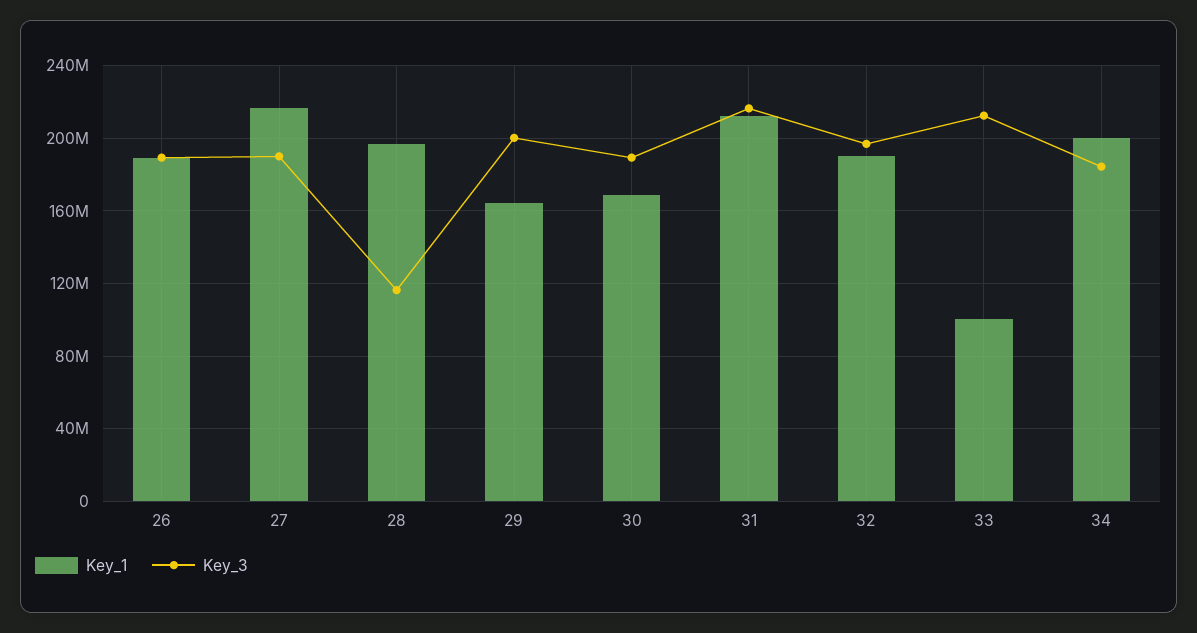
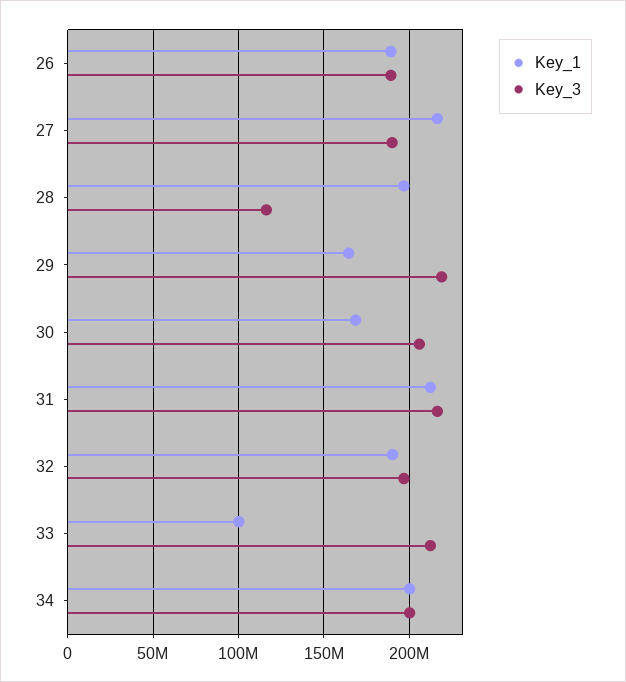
Key_3, 29: 200000000 -> 220000000
Key_3, 30: 190000000 -> 205000000
Key_3, 34: 185000000 -> 200000000

